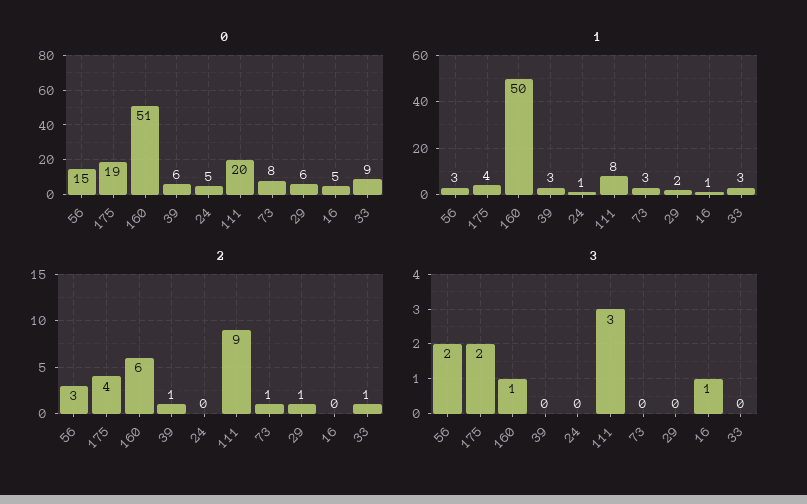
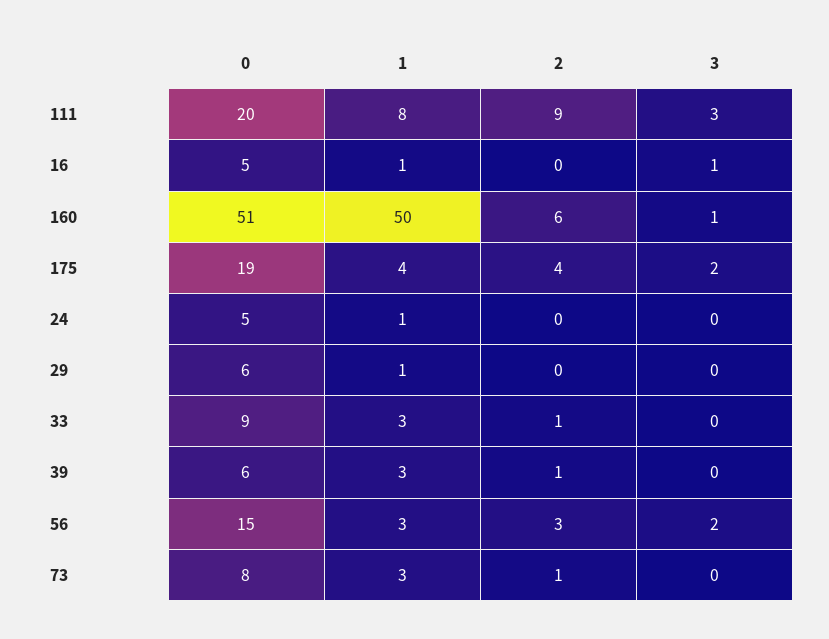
1, 29: 2 -> 1
2, 29: 1 -> 0

